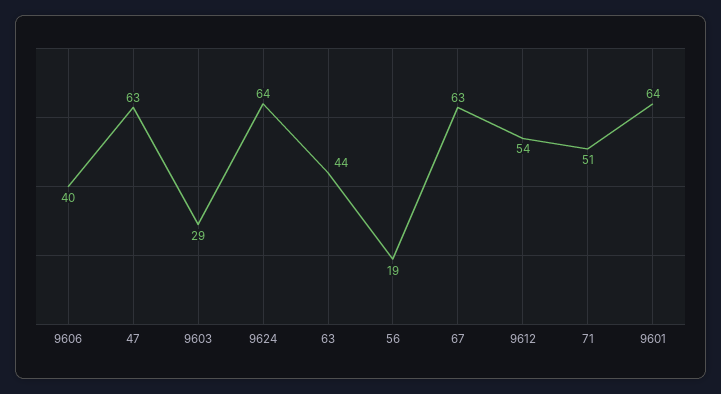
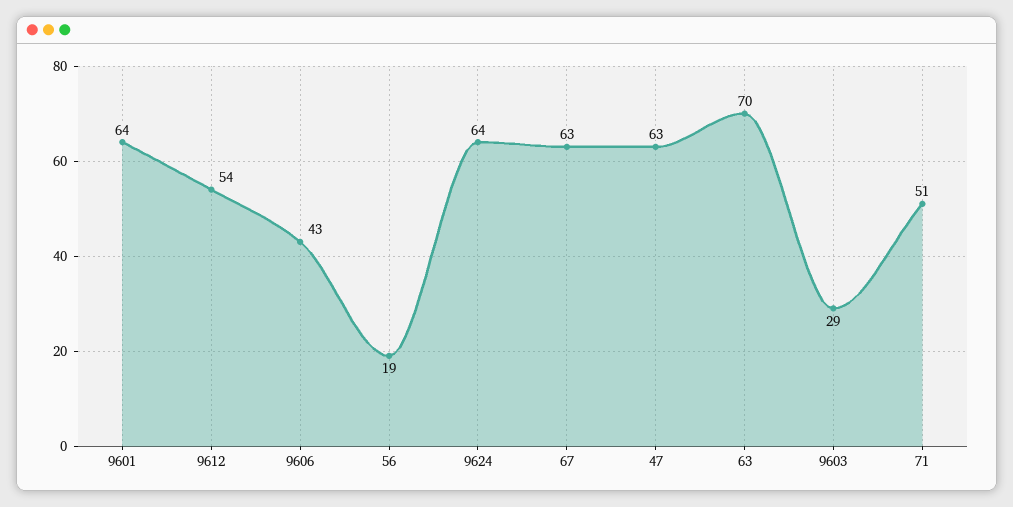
9606: 40 -> 43
63: 44 -> 70

